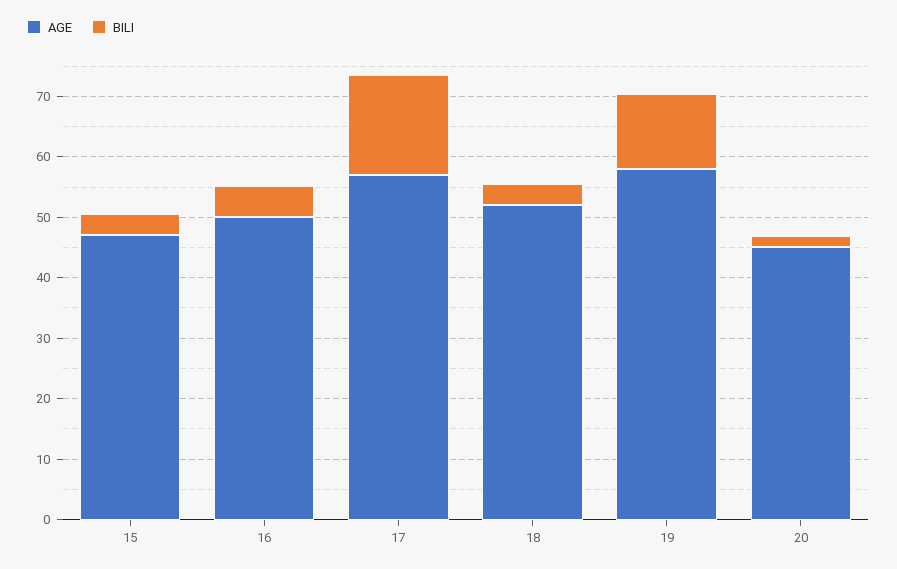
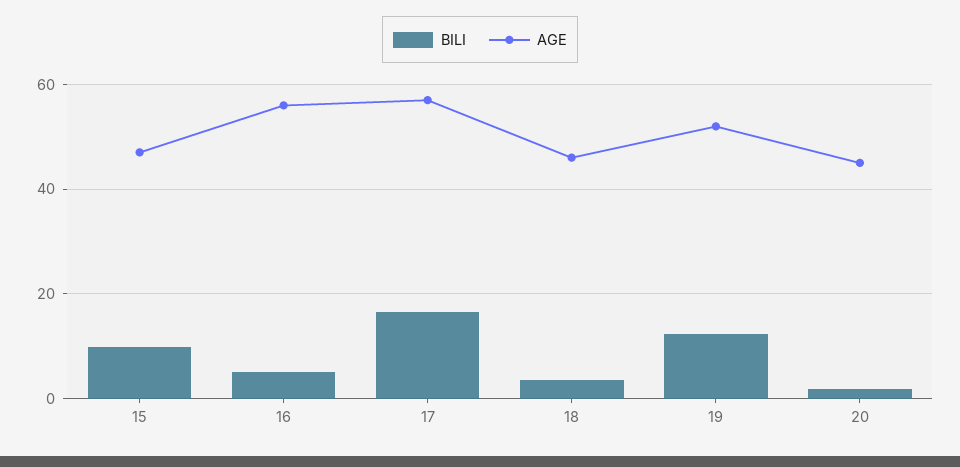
BILI, 15: 4 -> 10
AGE, 16: 50 -> 56
AGE, 18: 52 -> 46
AGE, 19: 58 -> 52

